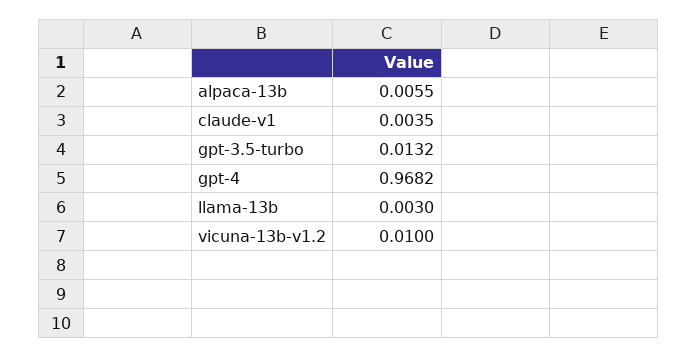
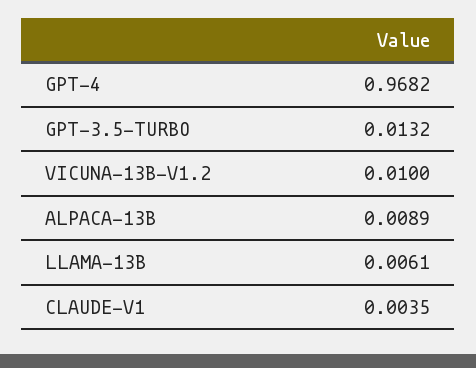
alpaca-13b: 0.0055 -> 0.0089
llama-13b: 0.003 -> 0.0061

